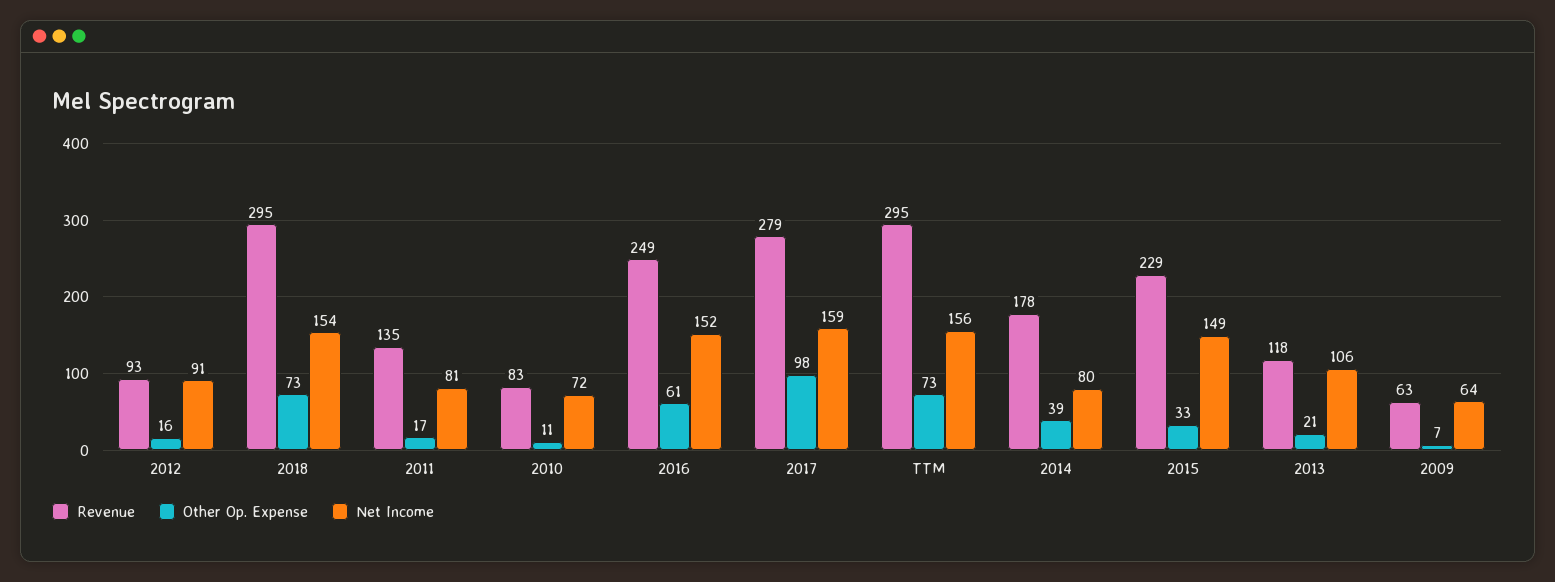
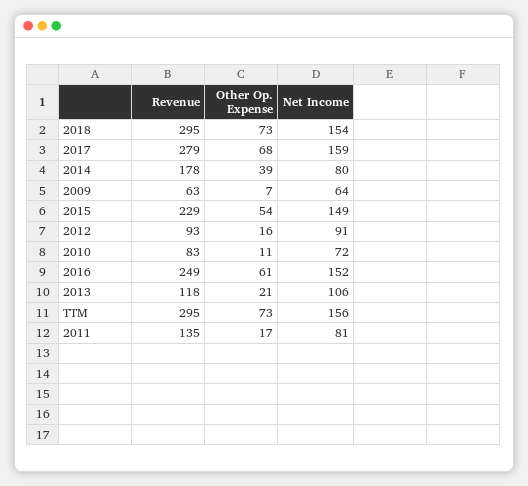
Other Op. Expense, 2017: 98 -> 68
Other Op. Expense, 2015: 33 -> 54

